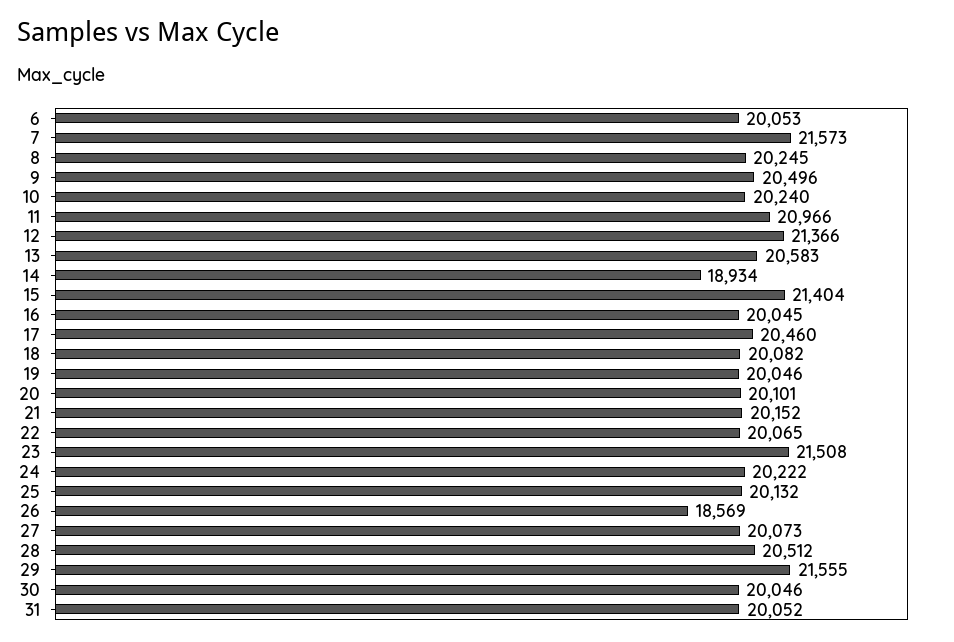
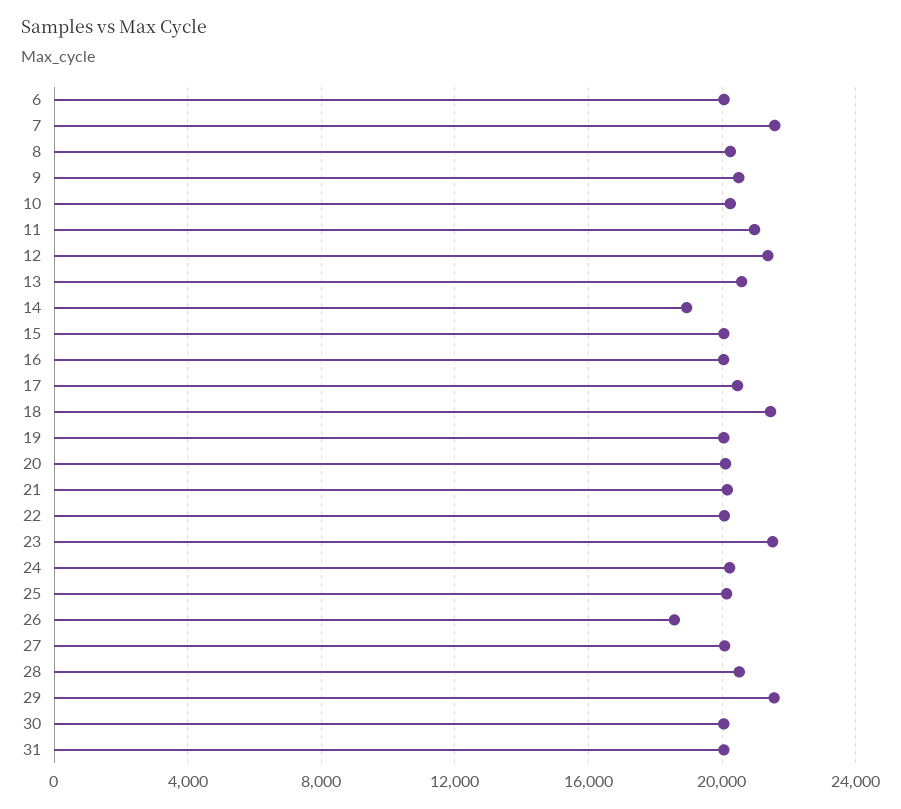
15: 21404 -> 20000
18: 20082 -> 21500

